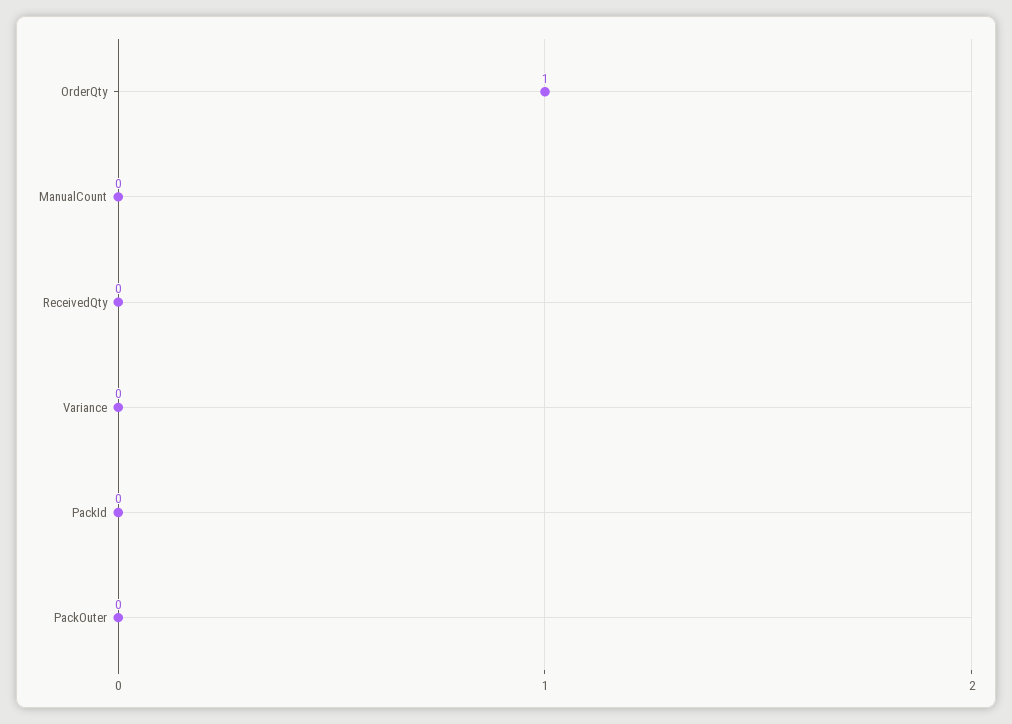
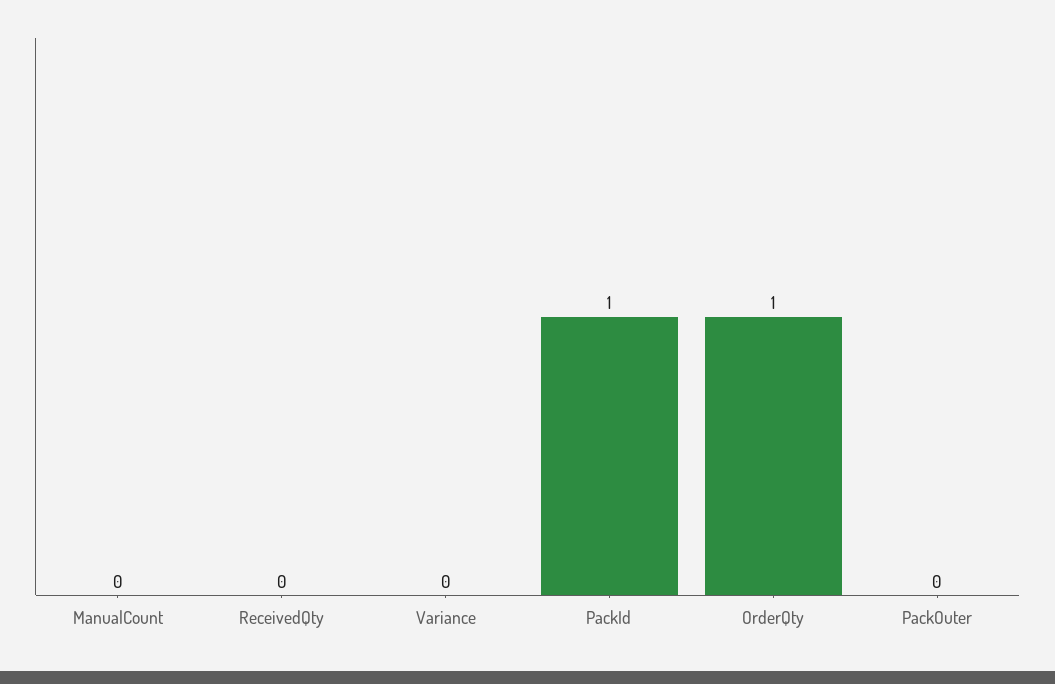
PackId: 0 -> 1

